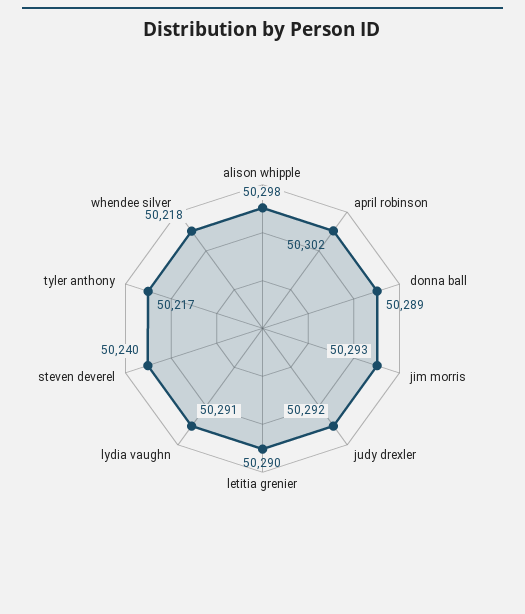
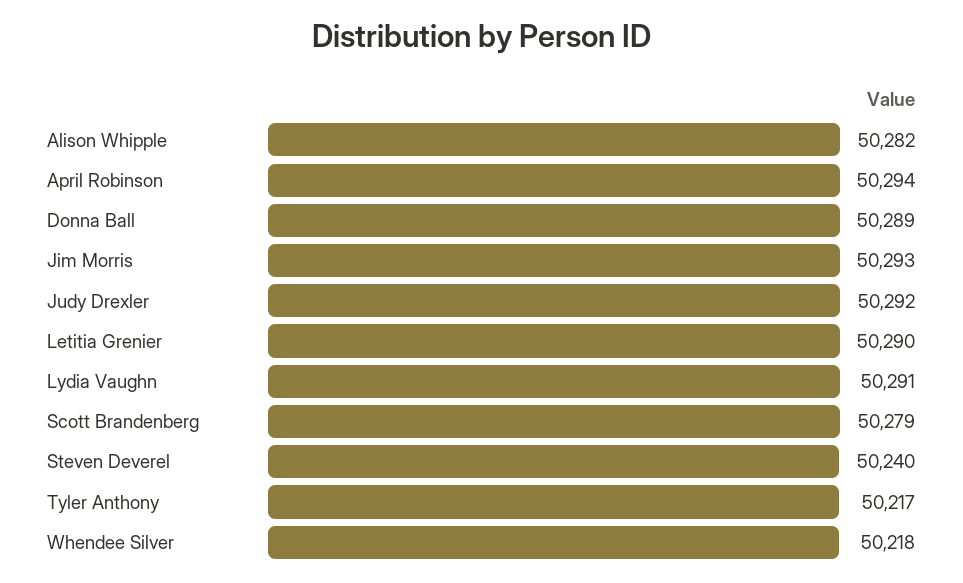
alison whipple: 50298 -> 50282
april robinson: 50302 -> 50294
Scott Brandenberg: none -> 50279

